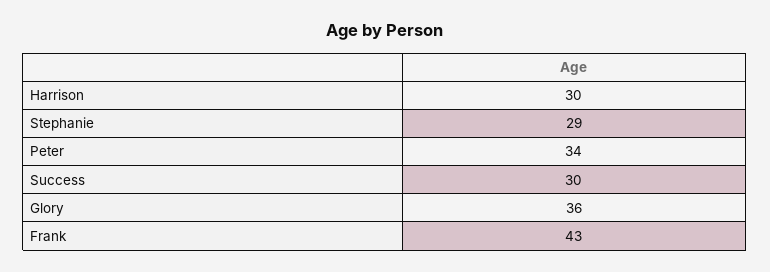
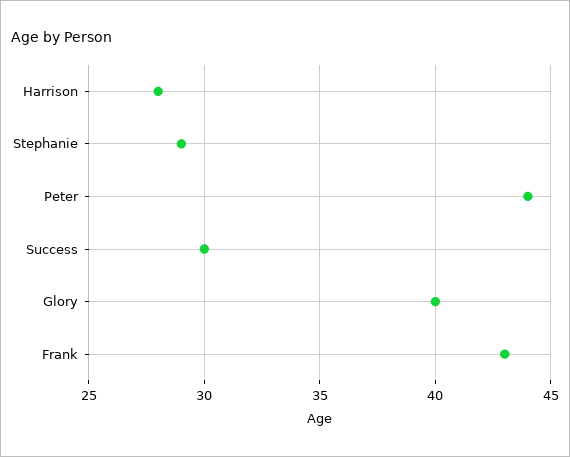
Harrison: 30 -> 28
Peter: 34 -> 44
Glory: 36 -> 40

